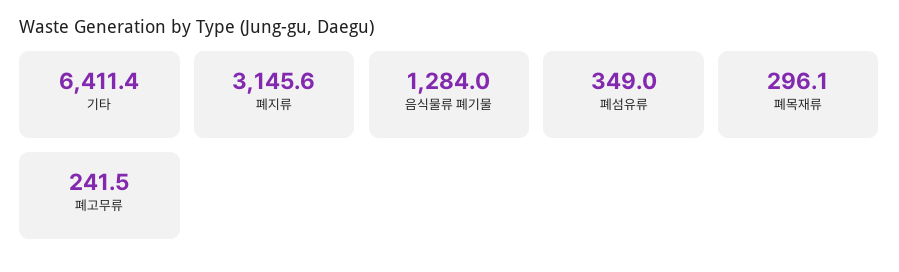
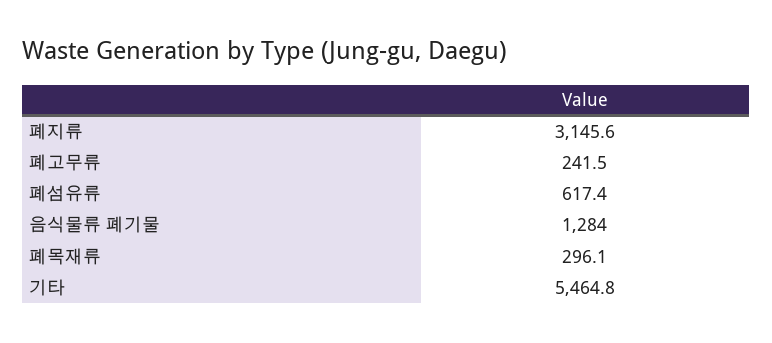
기타: 6411.4 -> 5464.8
폐섬유류: 349 -> 617.4

